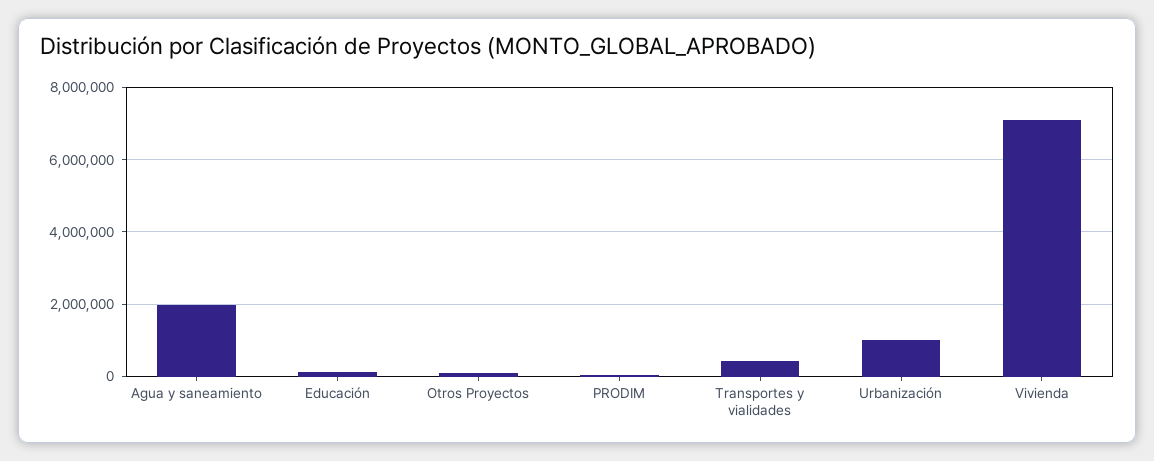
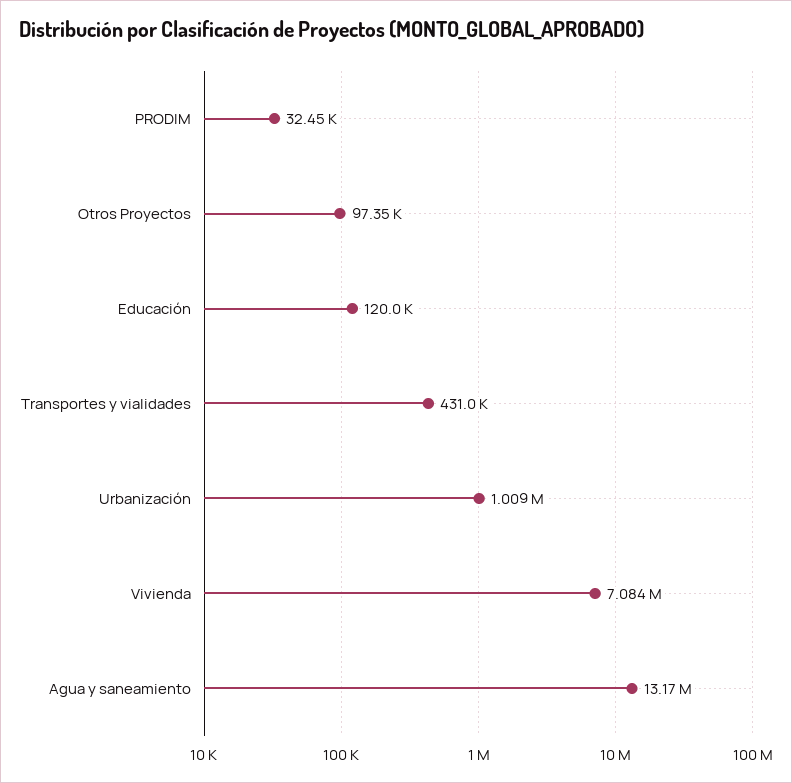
Agua y saneamiento: 2000000 -> 13170000

